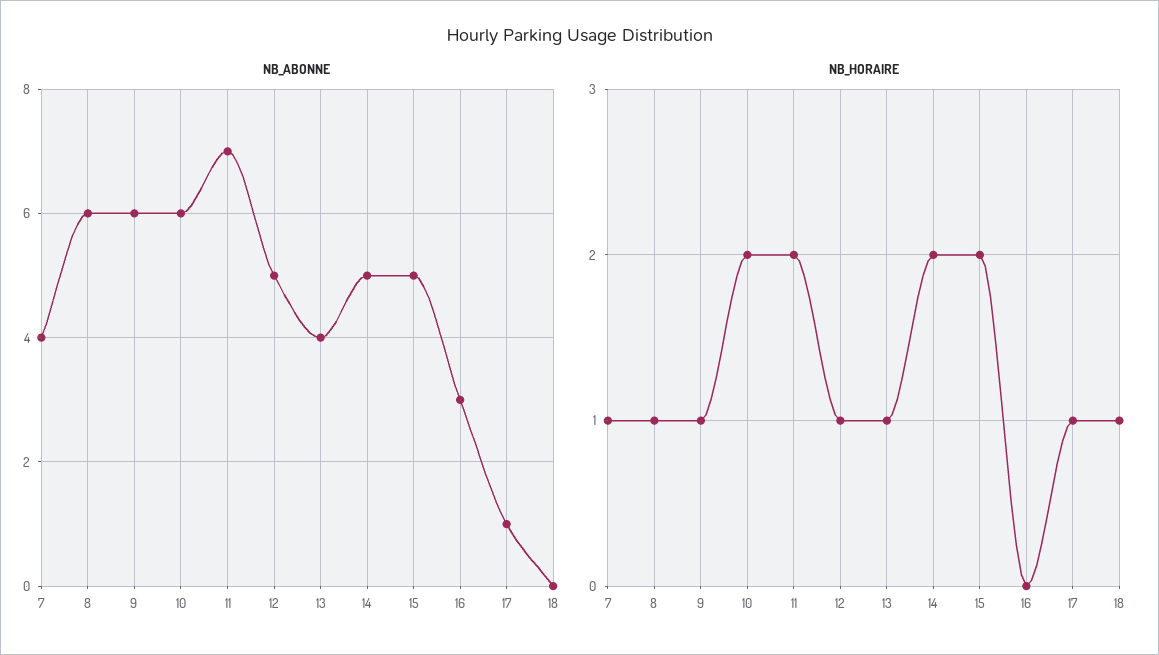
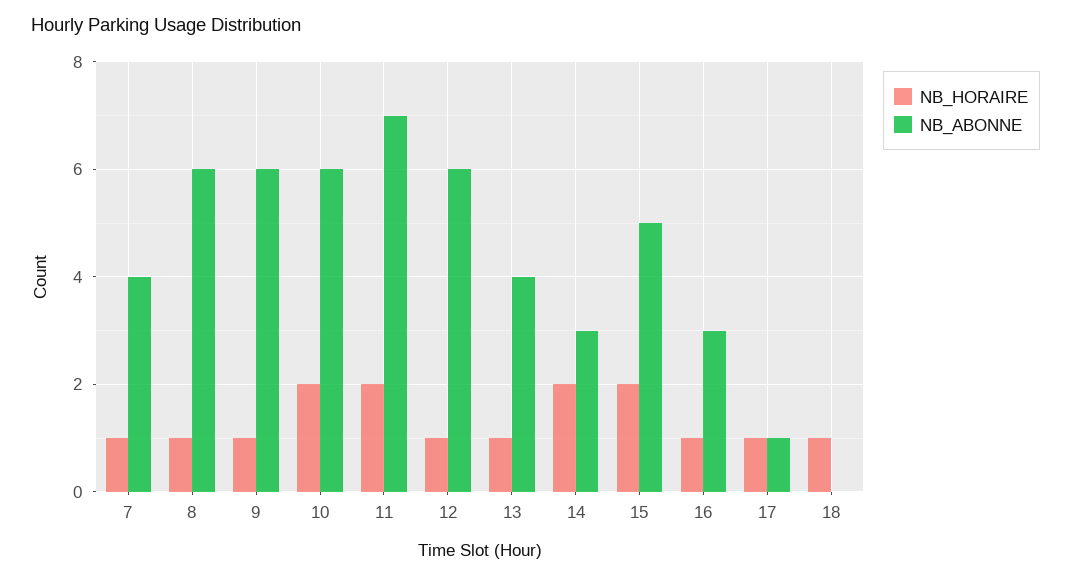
NB_ABONNE, 12: 5 -> 6
NB_ABONNE, 14: 5 -> 3
NB_HORAIRE, 16: 0 -> 1

